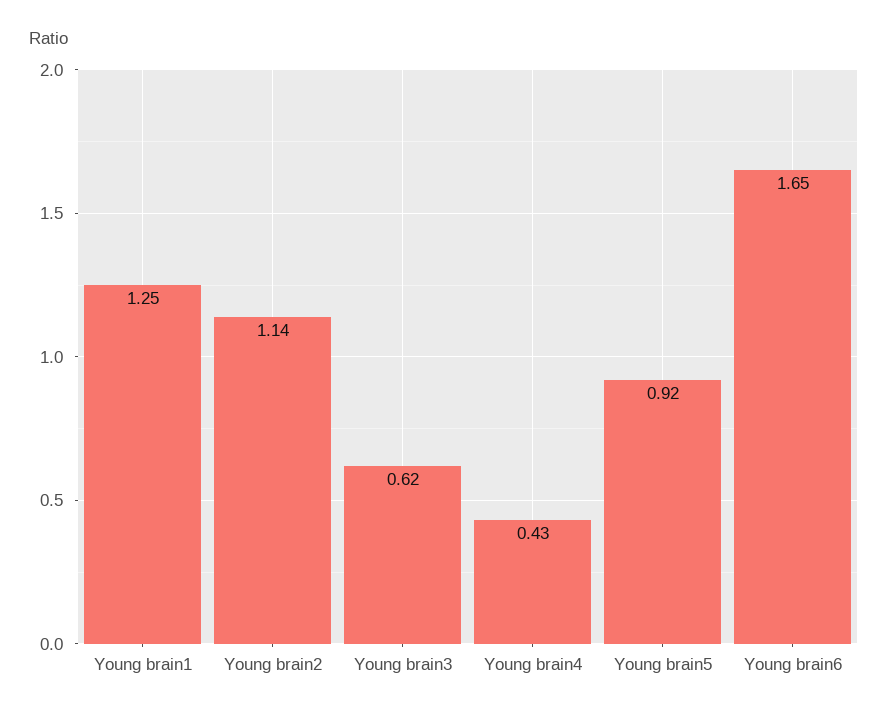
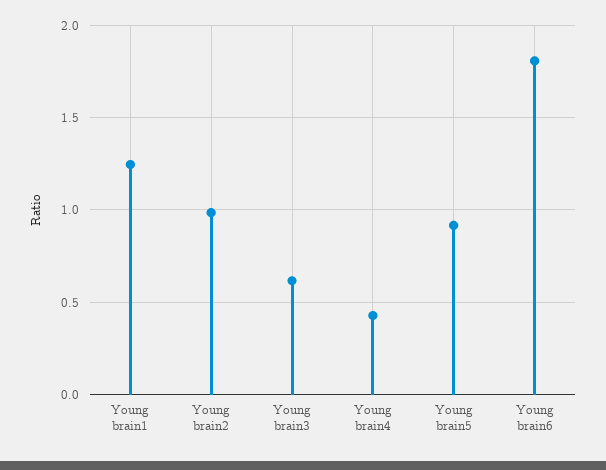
Young brain2: 1.14 -> 1
Young brain6: 1.65 -> 1.8

